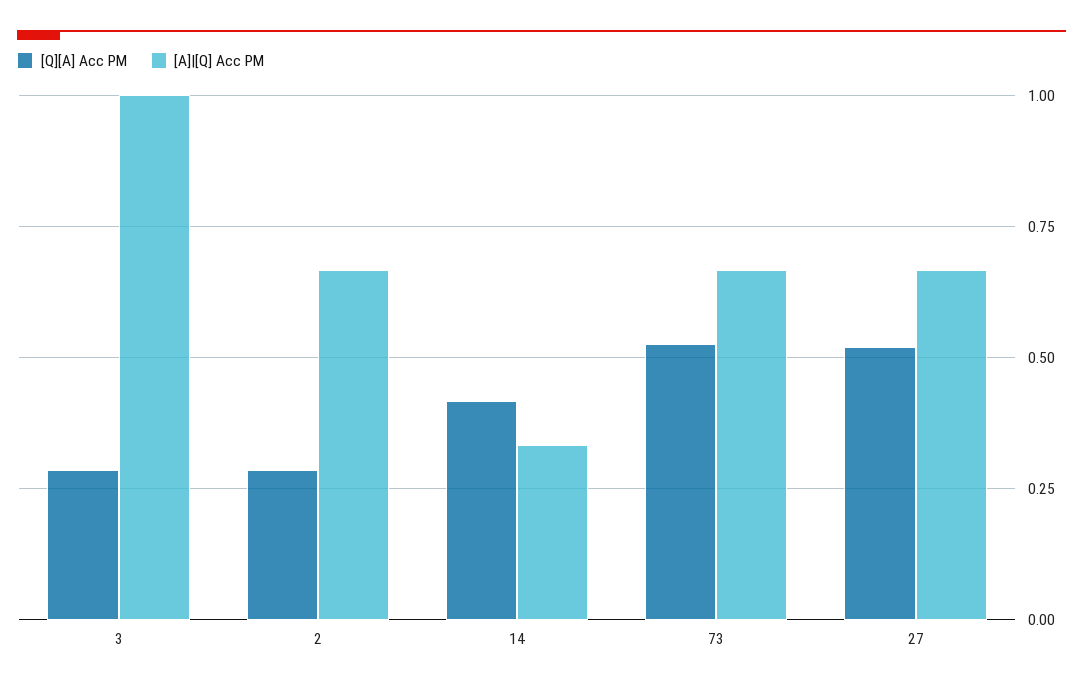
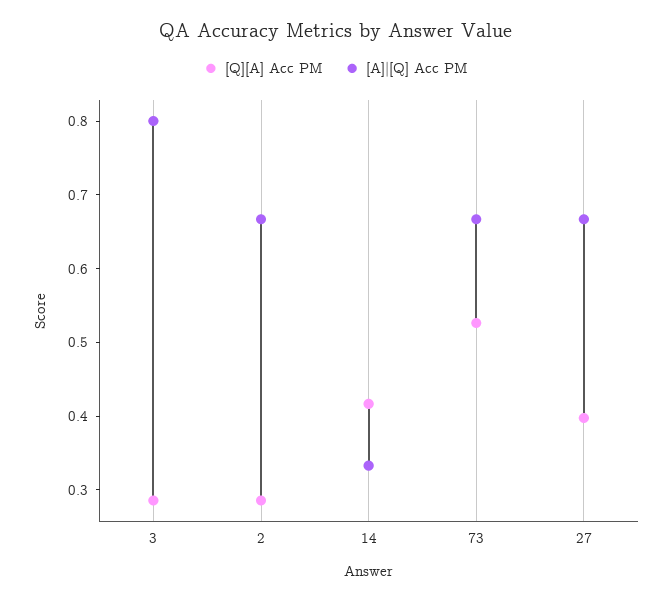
[A]|[Q] Acc PM, 3: 1 -> 0.8
[Q][A] Acc PM, 27: 0.525 -> 0.4

